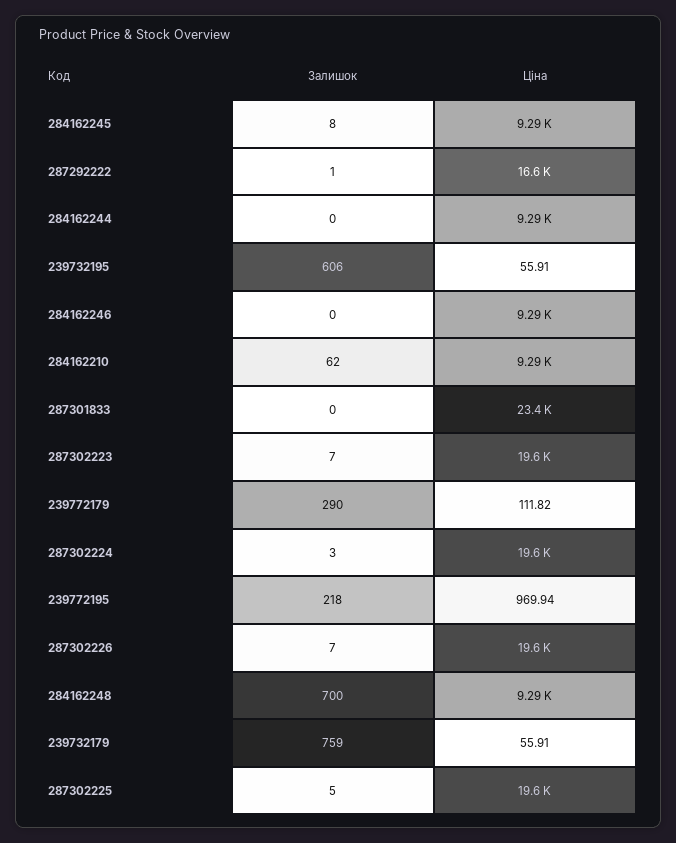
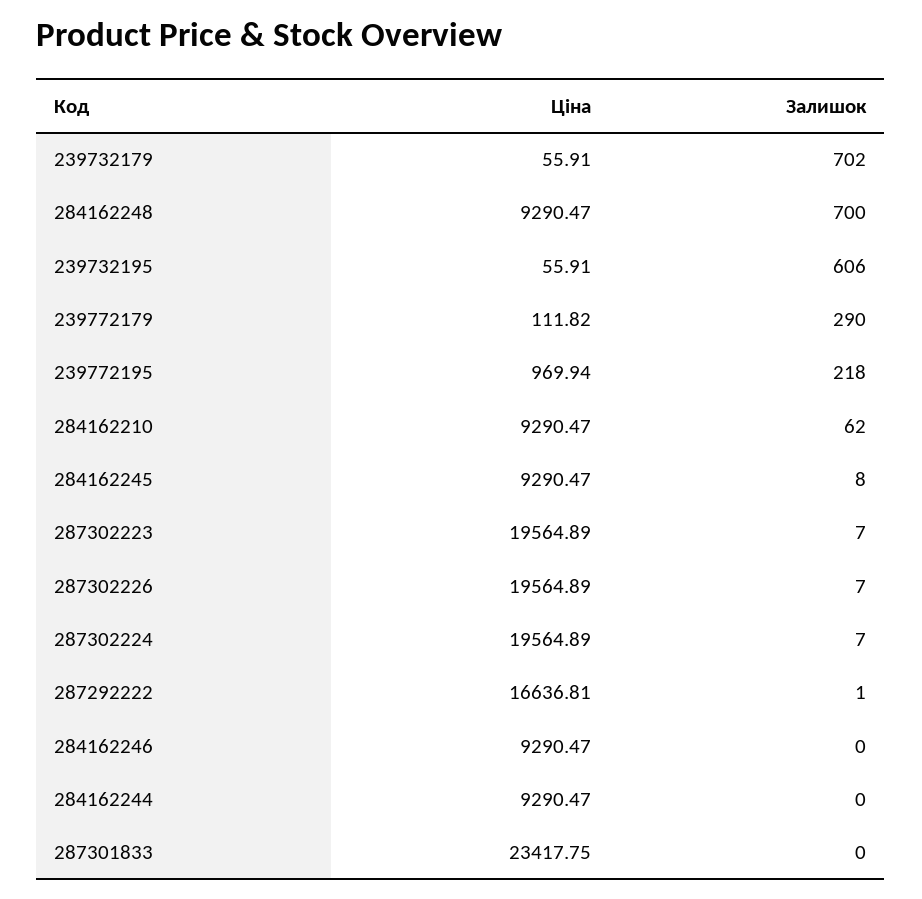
Залишок, 287302224: 3 -> 7
Залишок, 239732179: 759 -> 702
Залишок, 287302225: 5 -> none
Ціна, 287302225: 19600 -> none

